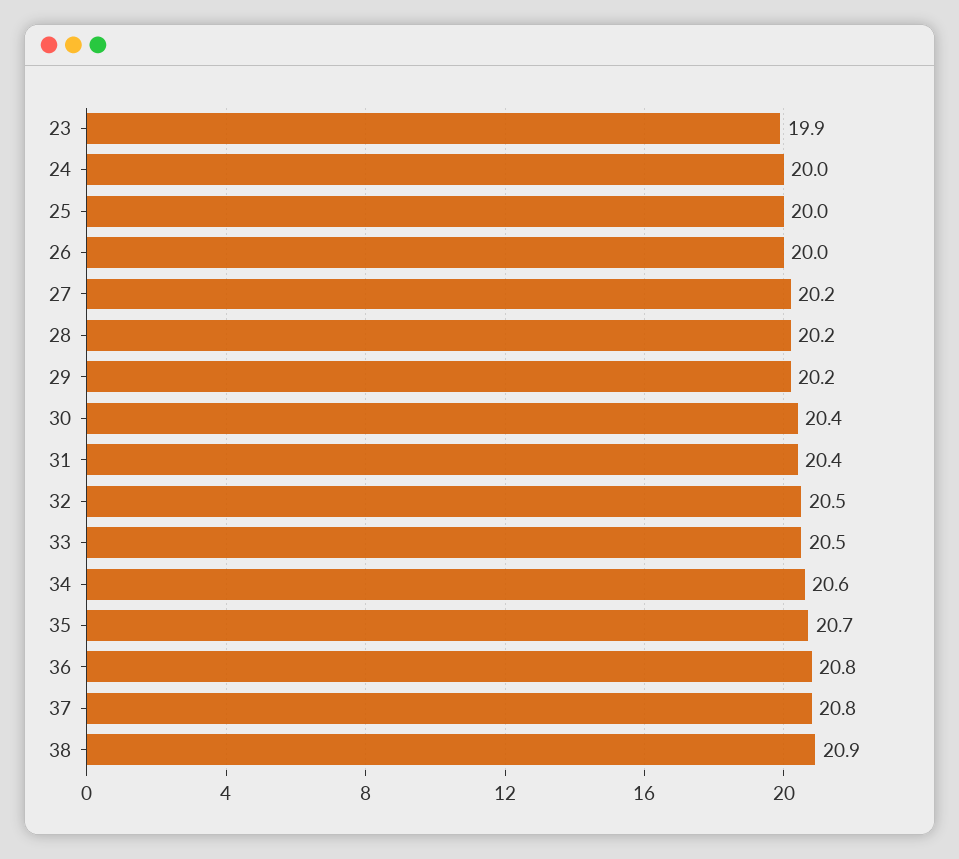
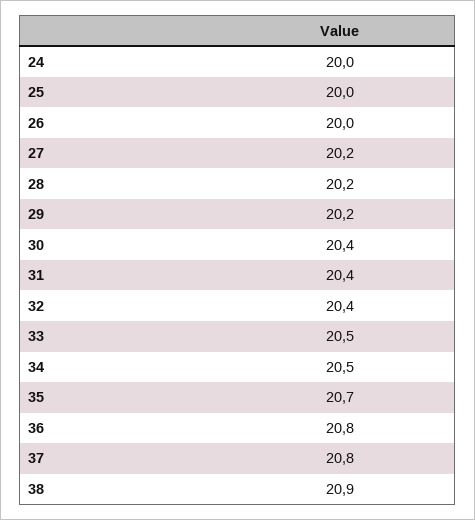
23: 19.9 -> none
32: 20.5 -> 20.4
34: 20.6 -> 20.5

